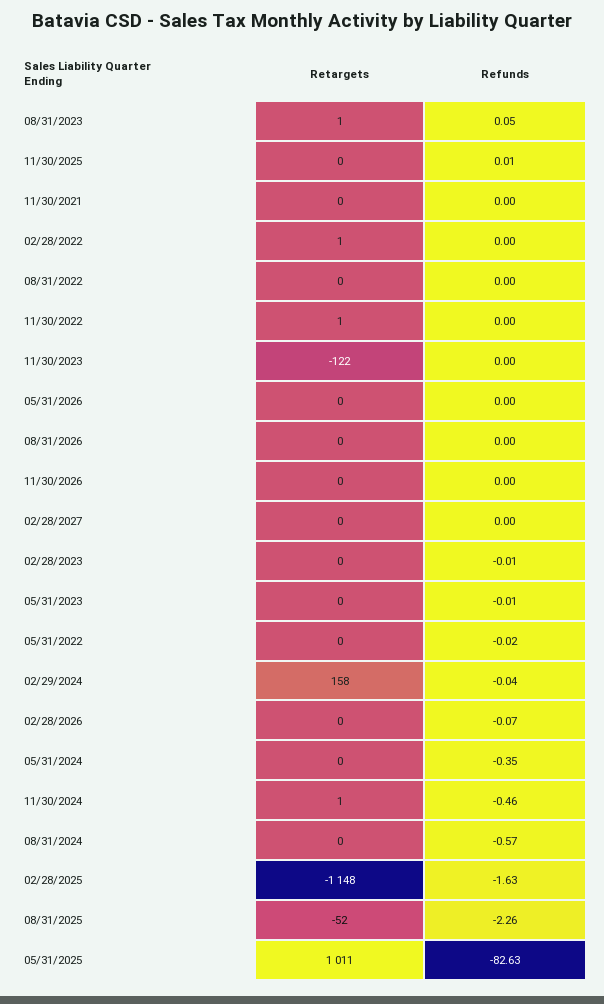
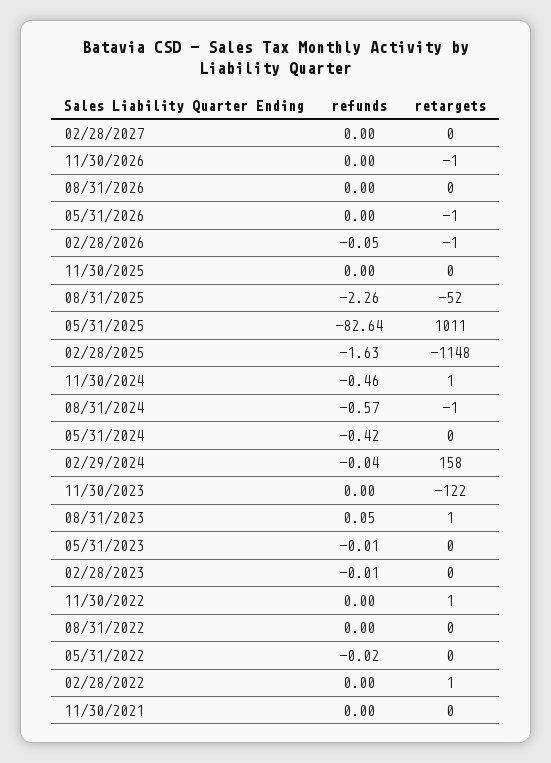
Refunds, 11/30/2025: 0.01 -> 0
Retargets, 05/31/2026: 0 -> -1
Retargets, 11/30/2026: 0 -> -1
Retargets, 02/28/2026: 0 -> -1
Refunds, 02/28/2026: -0.07 -> -0.05
Refunds, 05/31/2024: -0.35 -> -0.42
Retargets, 08/31/2024: 0 -> -1
Refunds, 05/31/2025: -82.63 -> -82.64

